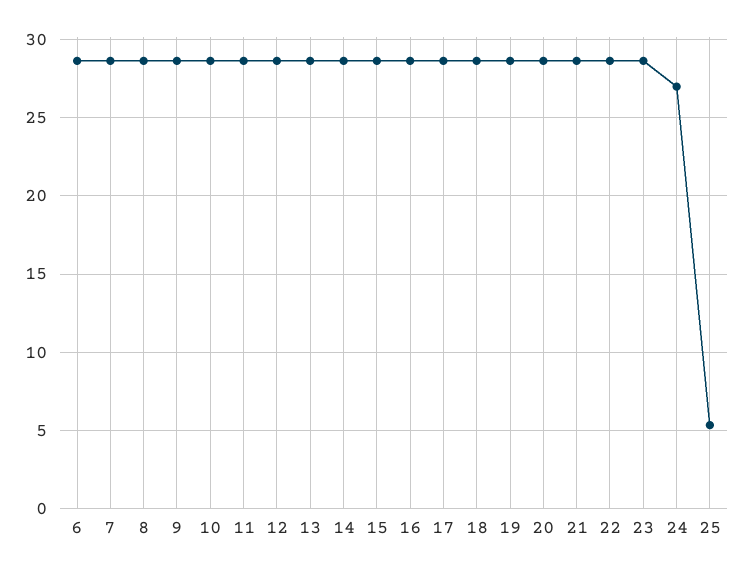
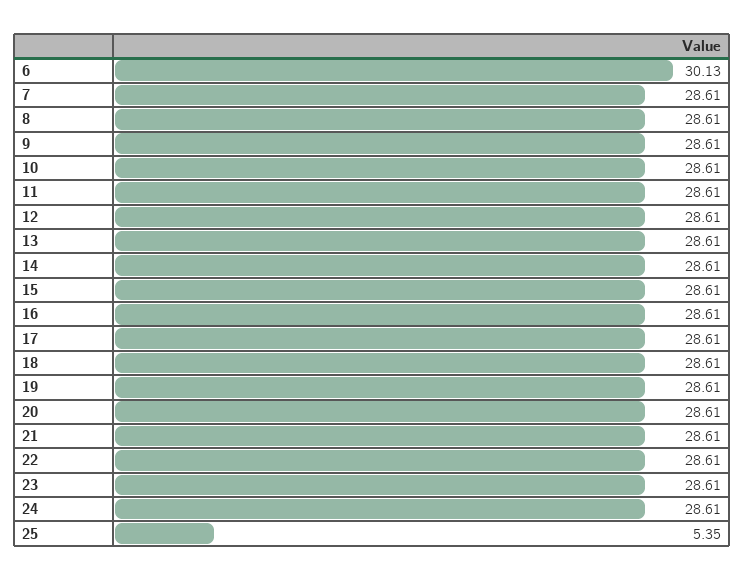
6: 28.5 -> 30.13
24: 27 -> 28.61

